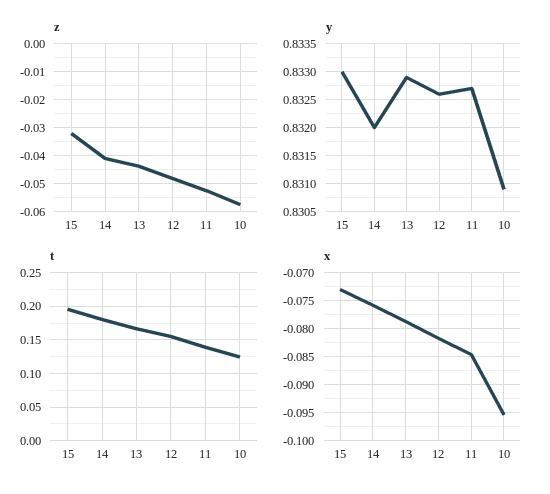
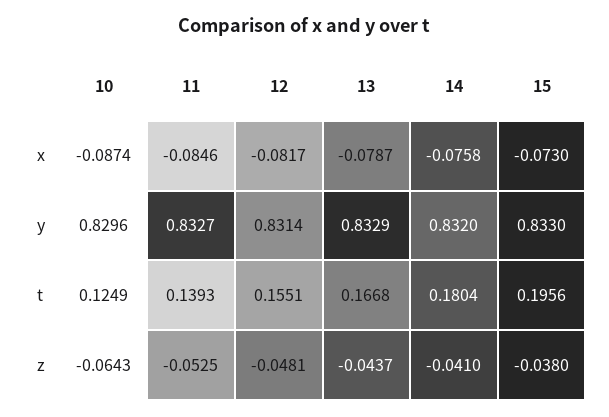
z, 15: -0.0325 -> -0.038
z, 10: -0.0575 -> -0.0643
y, 12: 0.8325 -> 0.8314
y, 10: 0.831 -> 0.8296
x, 10: -0.095 -> -0.0874

